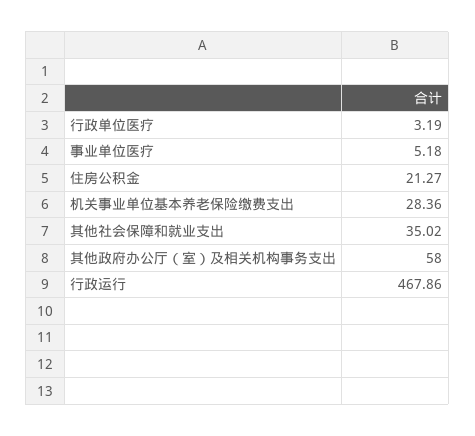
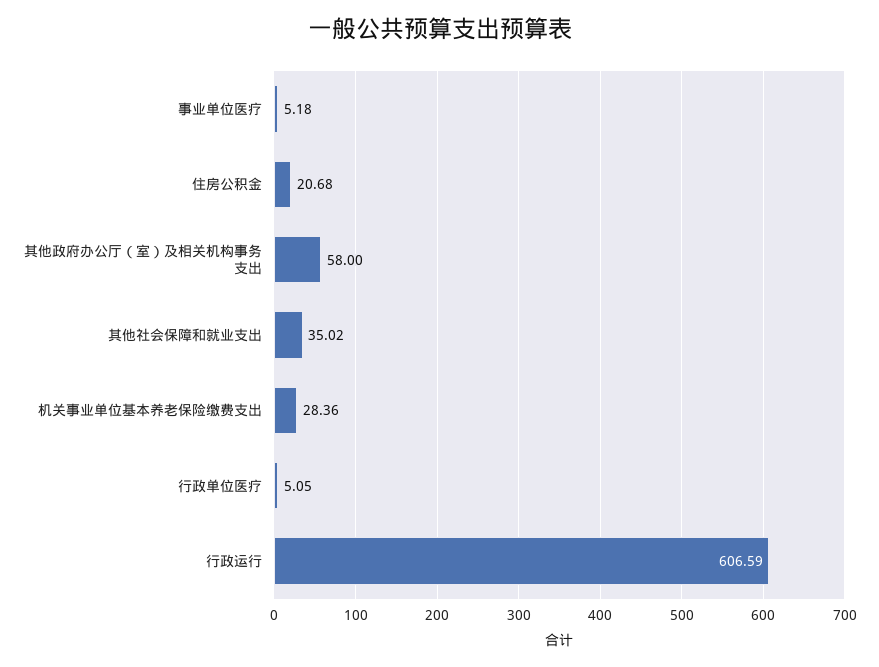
行政单位医疗: 3.19 -> 5.05
住房公积金: 21.27 -> 20.68
行政运行: 467.86 -> 606.59

